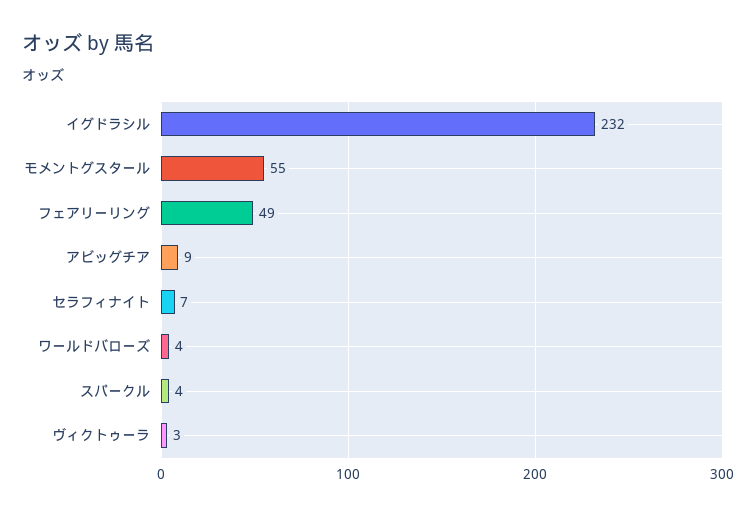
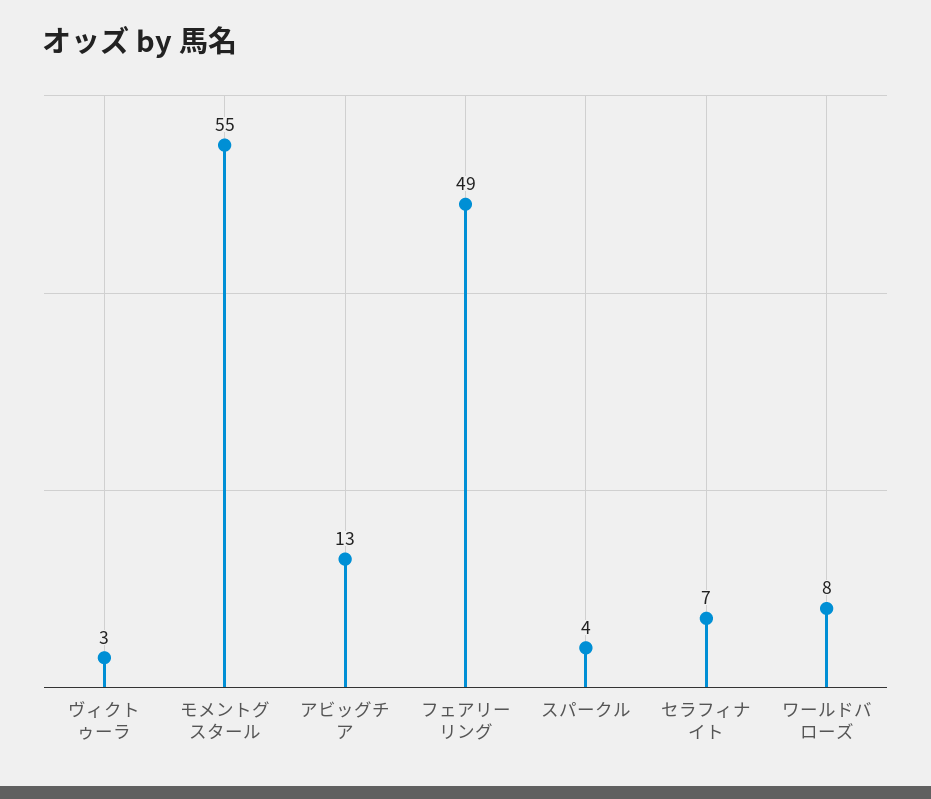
イグドラシル: 232 -> none
アビッグチア: 9 -> 13
ワールドバローズ: 4 -> 8

